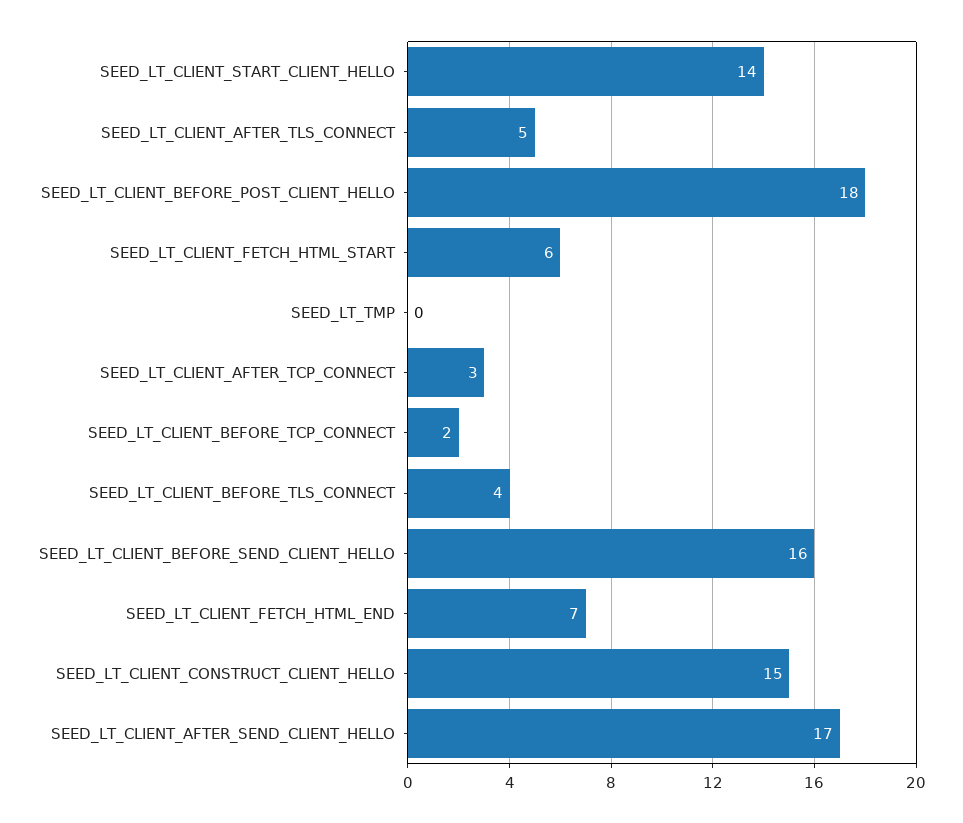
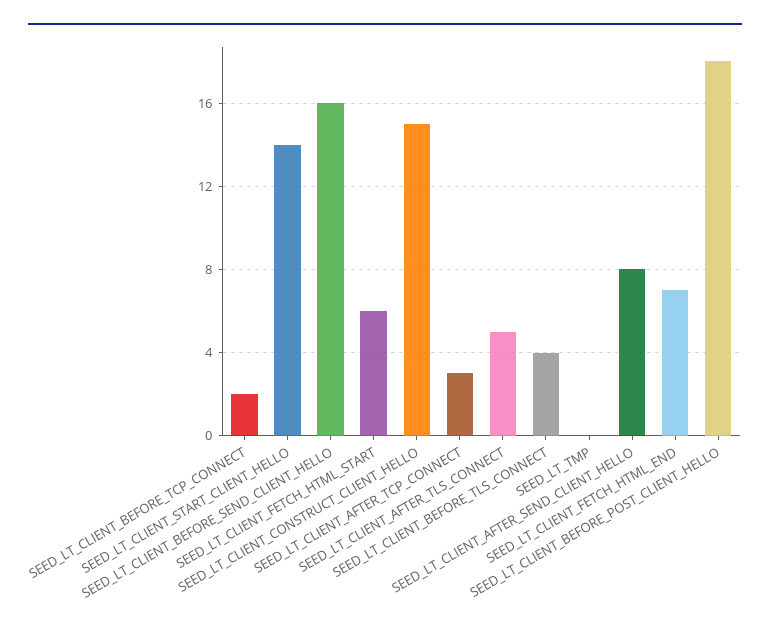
SEED_LT_CLIENT_AFTER_SEND_CLIENT_HELLO: 17 -> 8

